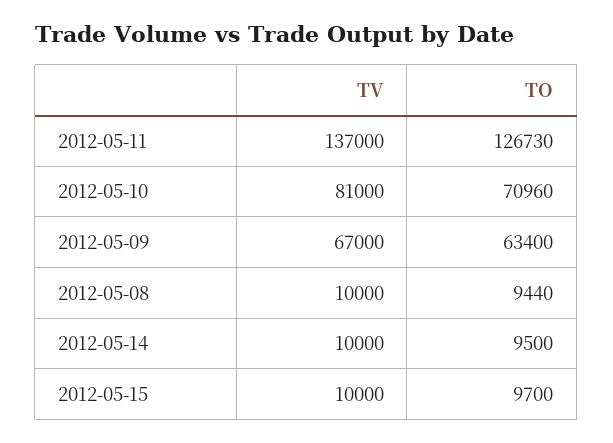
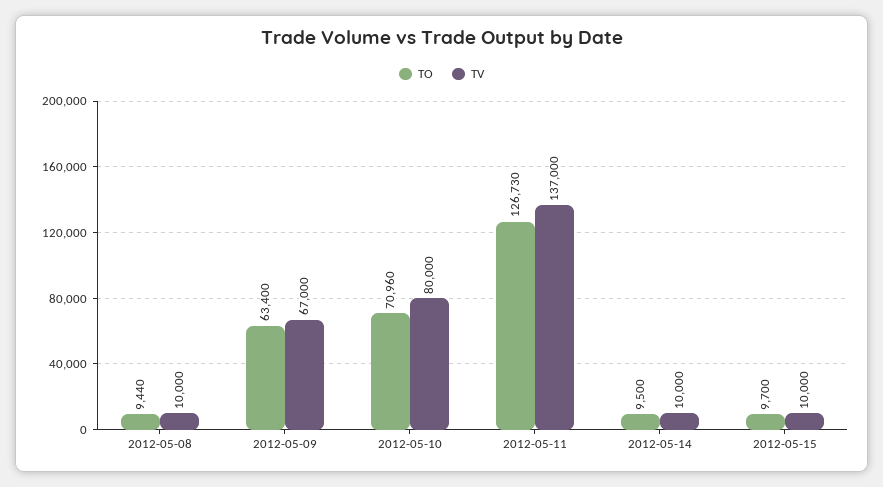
TV, 2012-05-10: 81000 -> 80000

